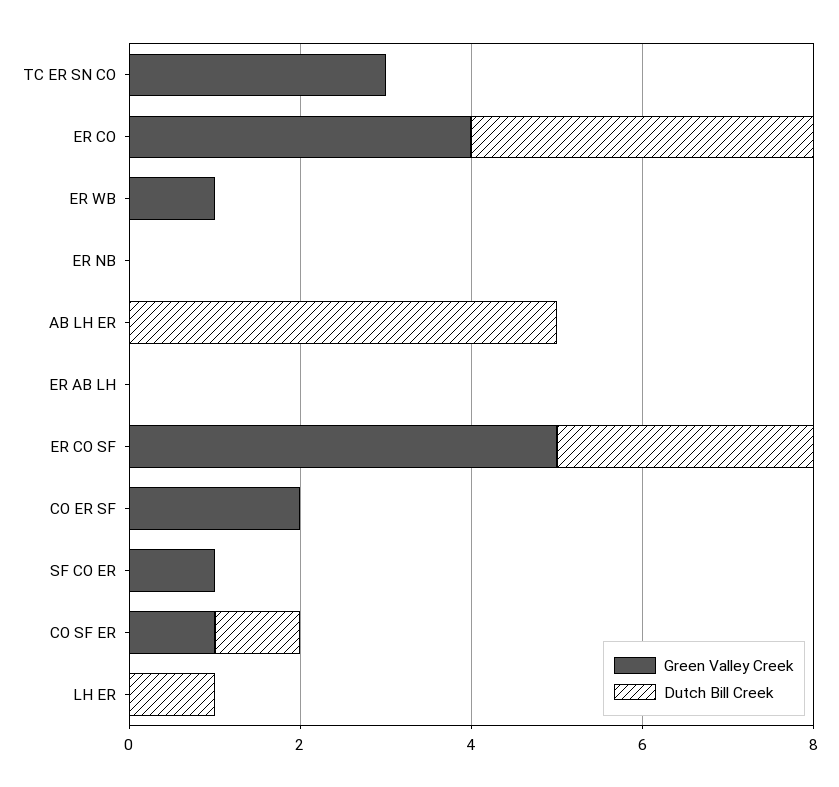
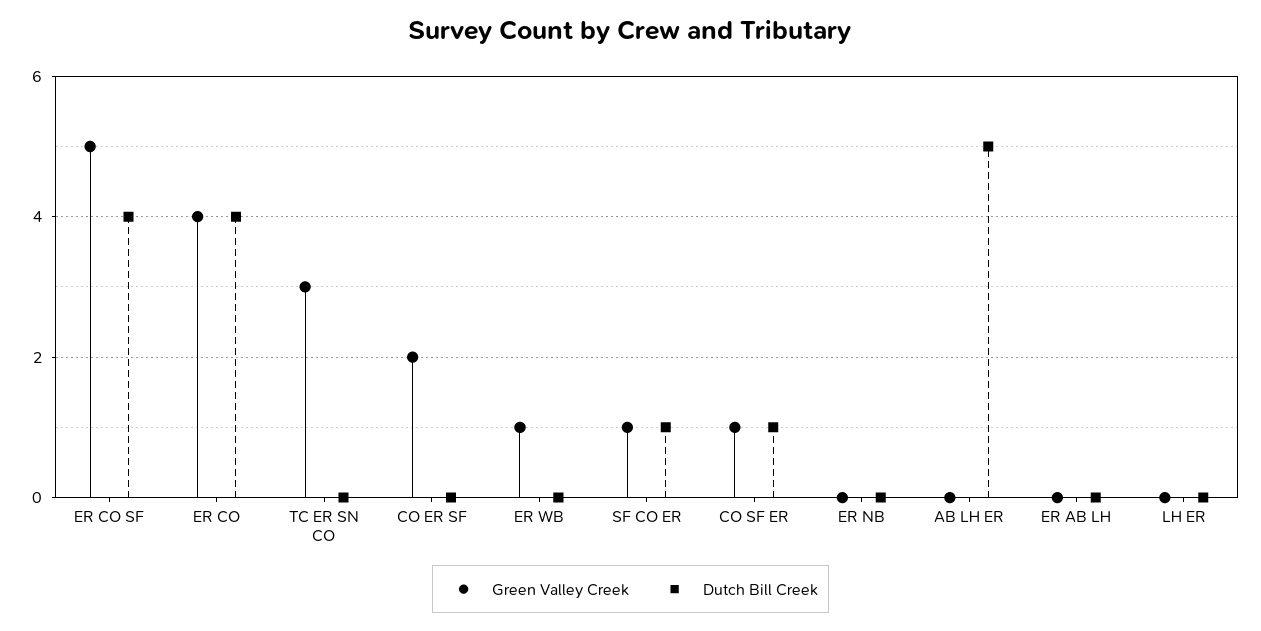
Dutch Bill Creek, ER CO SF: 3 -> 4
Dutch Bill Creek, SF CO ER: 0 -> 1
Dutch Bill Creek, LH ER: 1 -> 0

